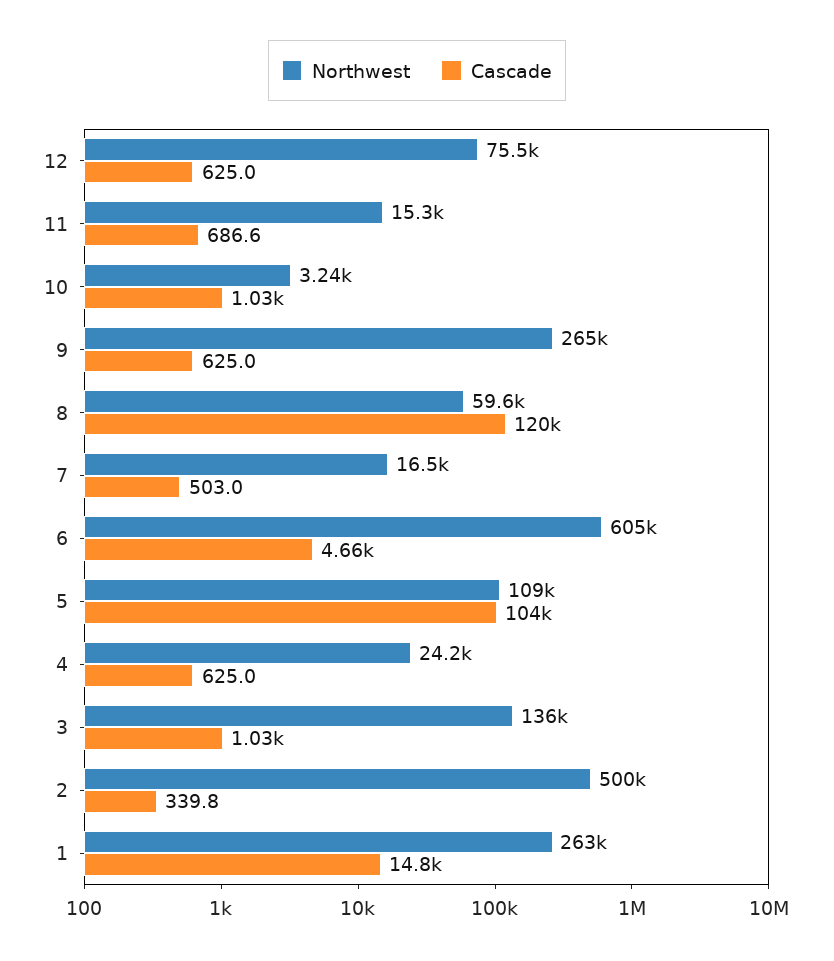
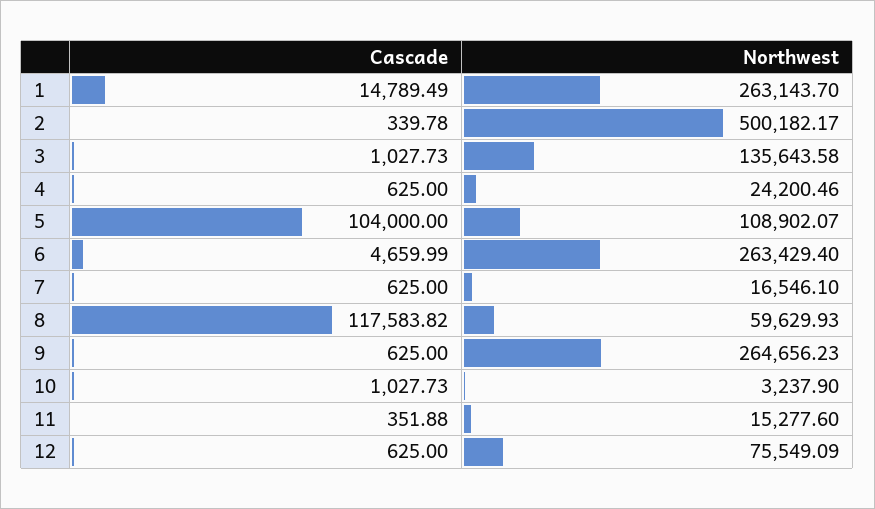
Cascade, 11: 686.6 -> 351.88
Cascade, 8: 120000 -> 117583.82
Cascade, 7: 503 -> 625
Northwest, 6: 605000 -> 263429.4

